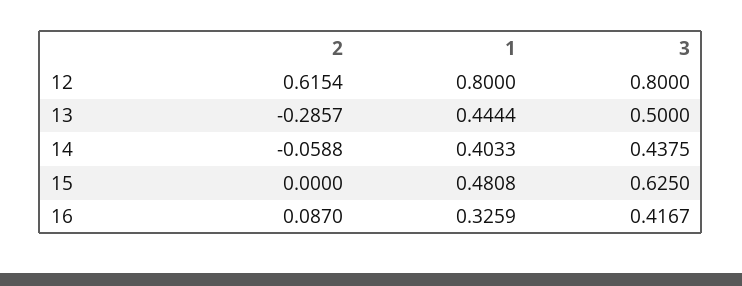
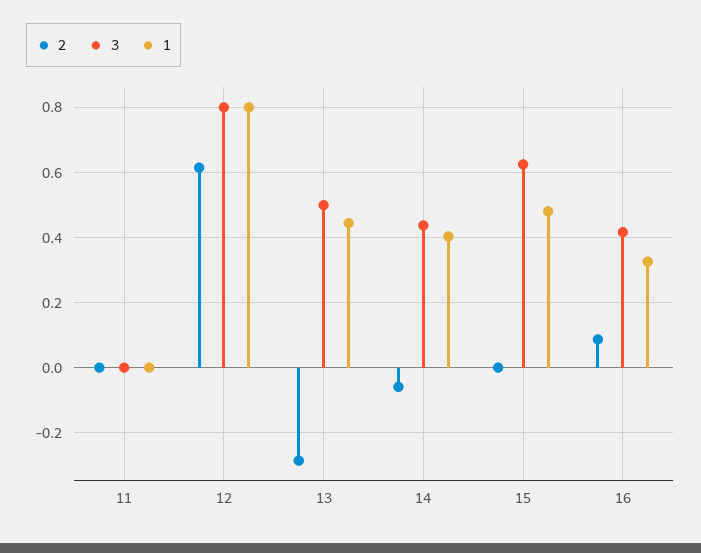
2, 11: none -> 0
3, 11: none -> 0
1, 11: none -> 0

